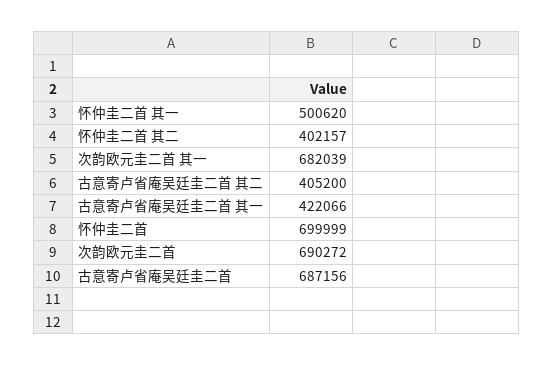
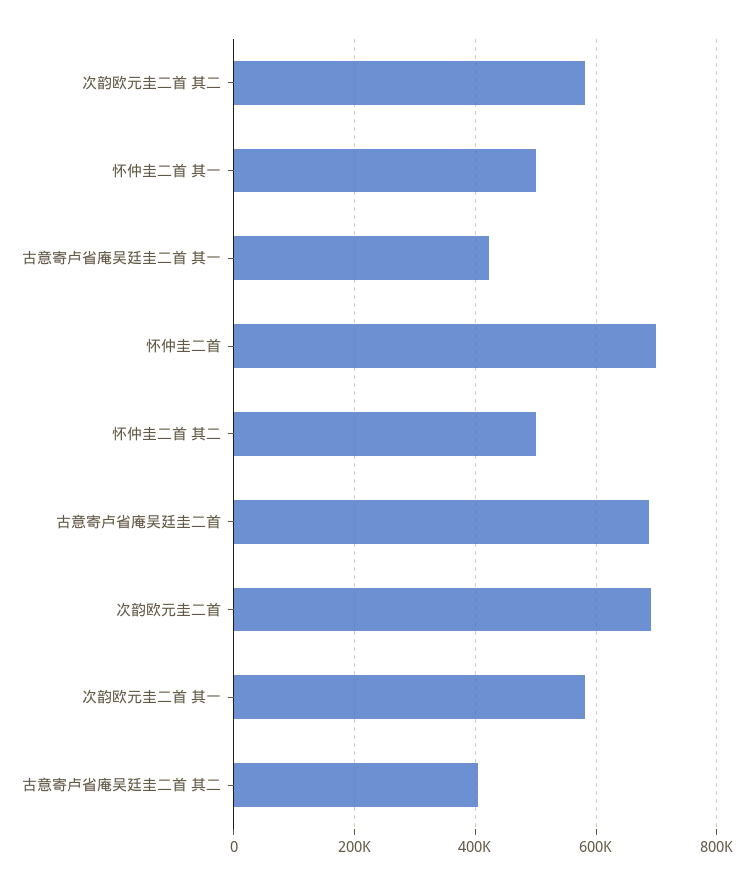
怀仲圭二首 其二: 402157 -> 500000
次韵欧元圭二首 其一: 682039 -> 580000
次韵欧元圭二首 其二: none -> 580000

